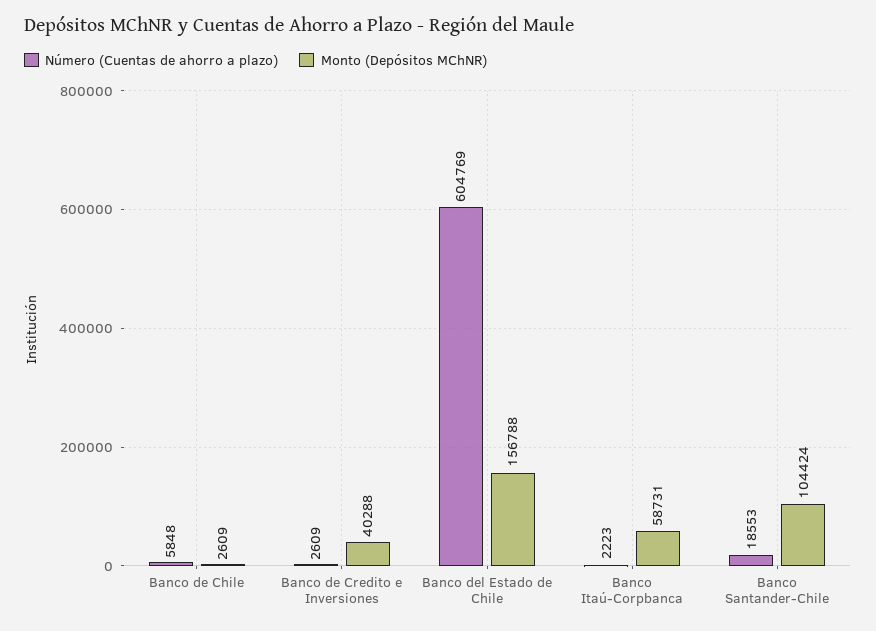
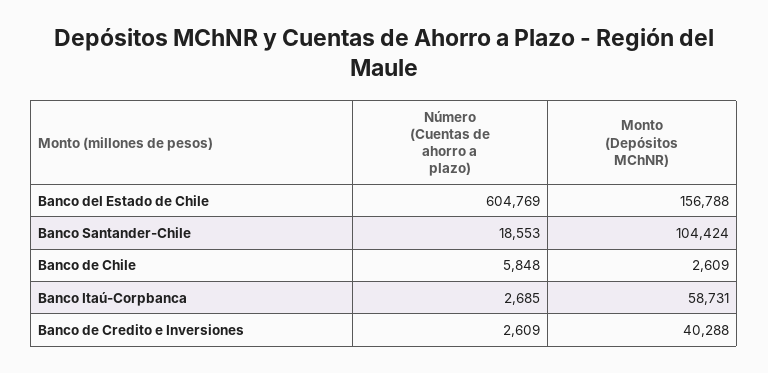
Número (Cuentas de ahorro a plazo), Banco Itaú-Corpbanca: 2223 -> 2685

